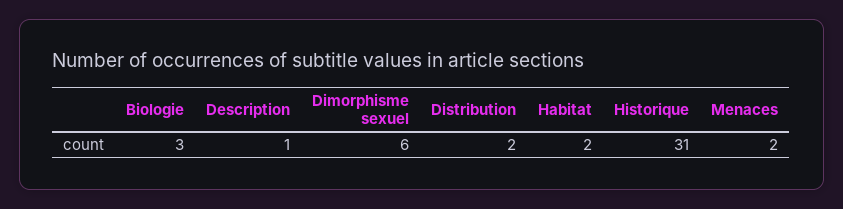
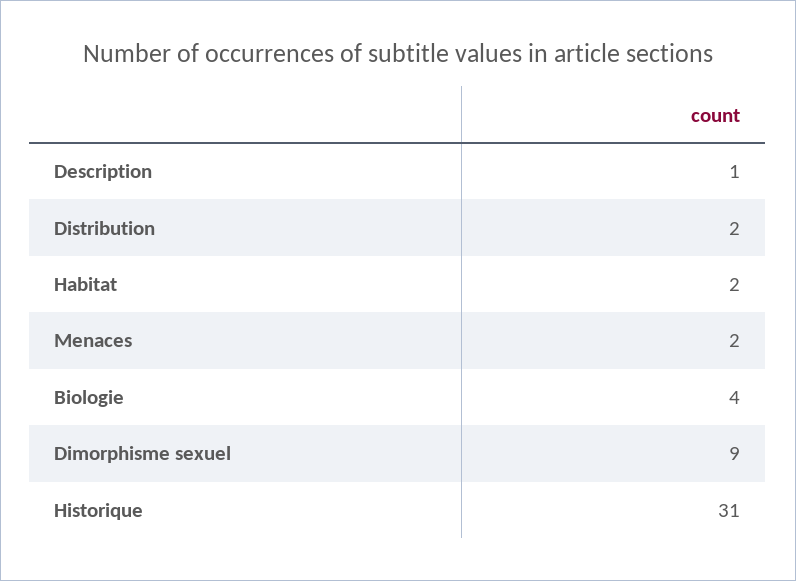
Biologie: 3 -> 4
Dimorphisme sexuel: 6 -> 9

